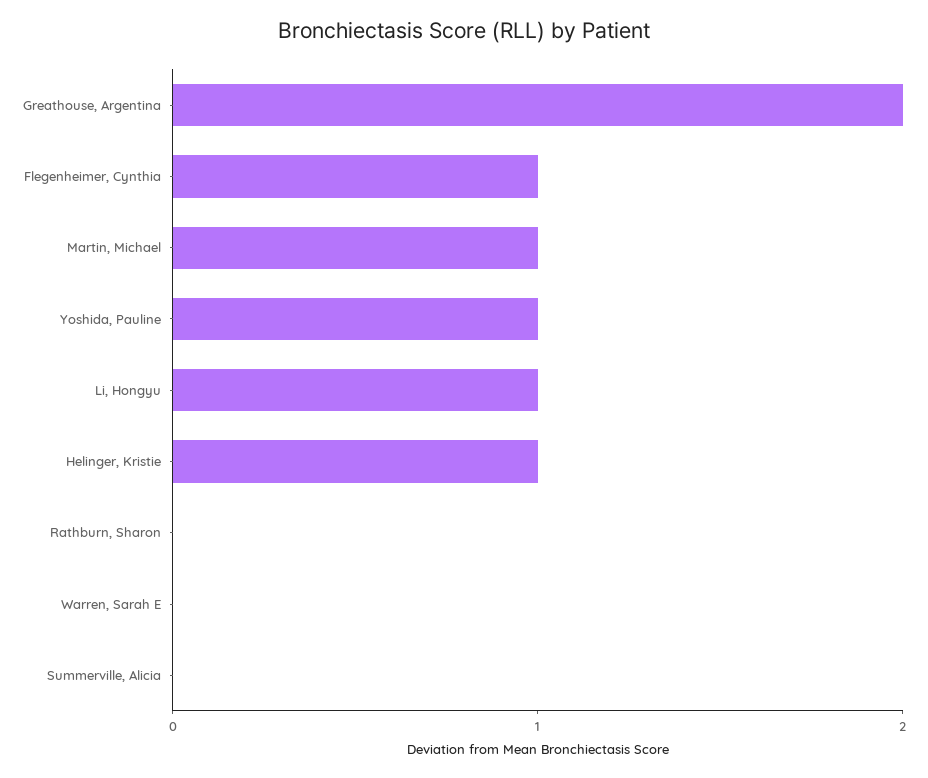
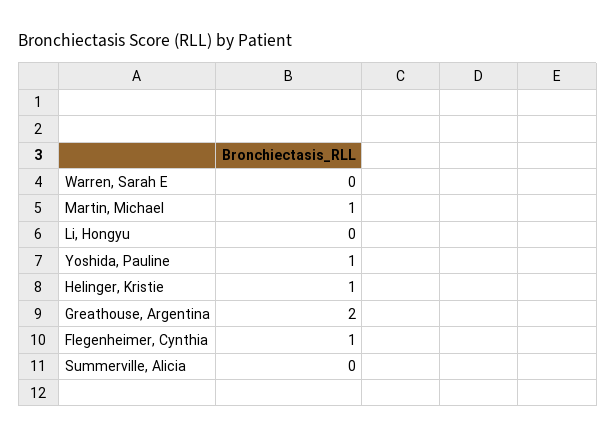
Li, Hongyu: 1 -> 0
Rathburn, Sharon: 0 -> none

